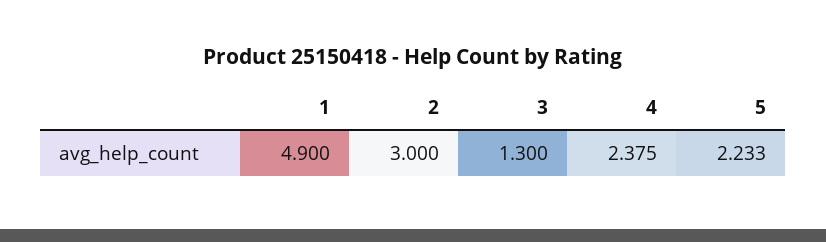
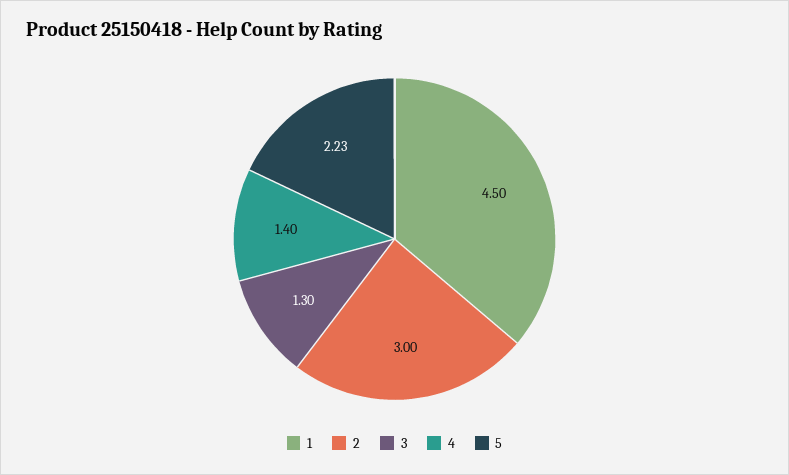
1: 4.9 -> 4.5
4: 2.375 -> 1.4

